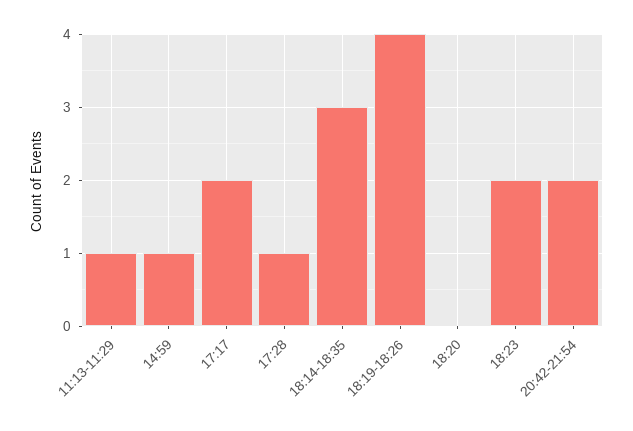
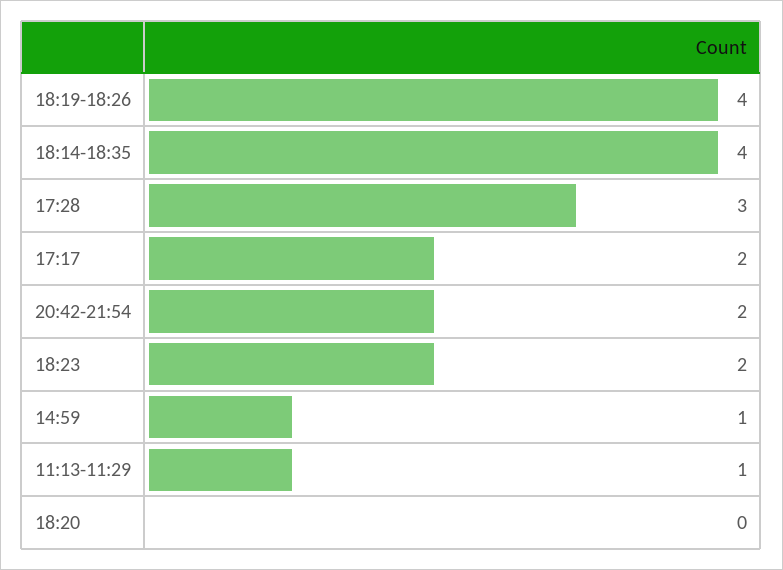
17:28: 1 -> 3
18:14-18:35: 3 -> 4

